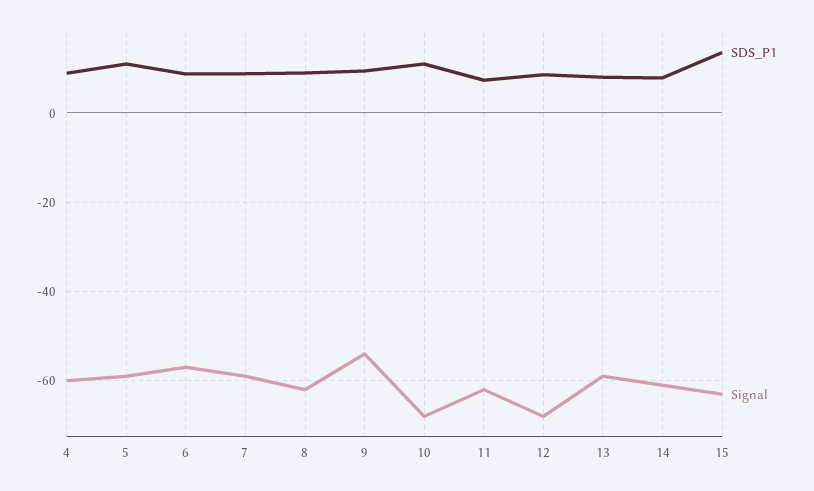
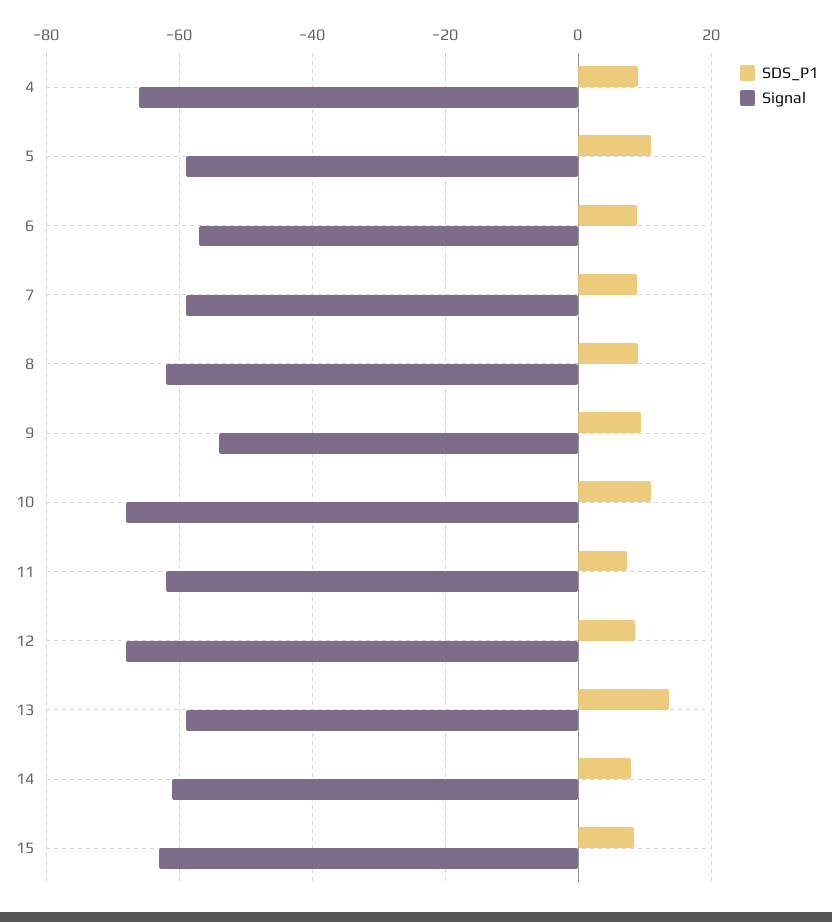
Signal, 4: -60 -> -66
SDS_P1, 13: 8 -> 14
SDS_P1, 15: 14 -> 8

